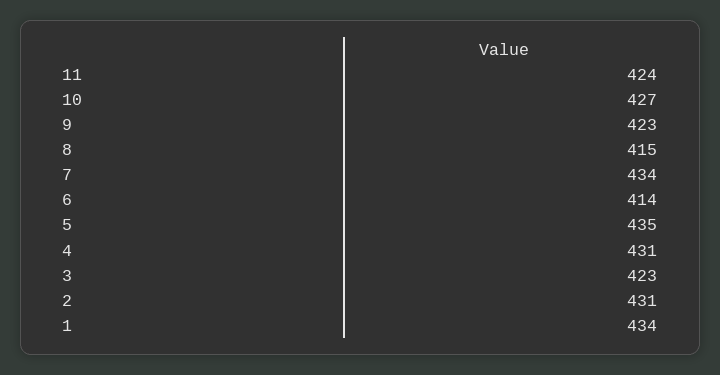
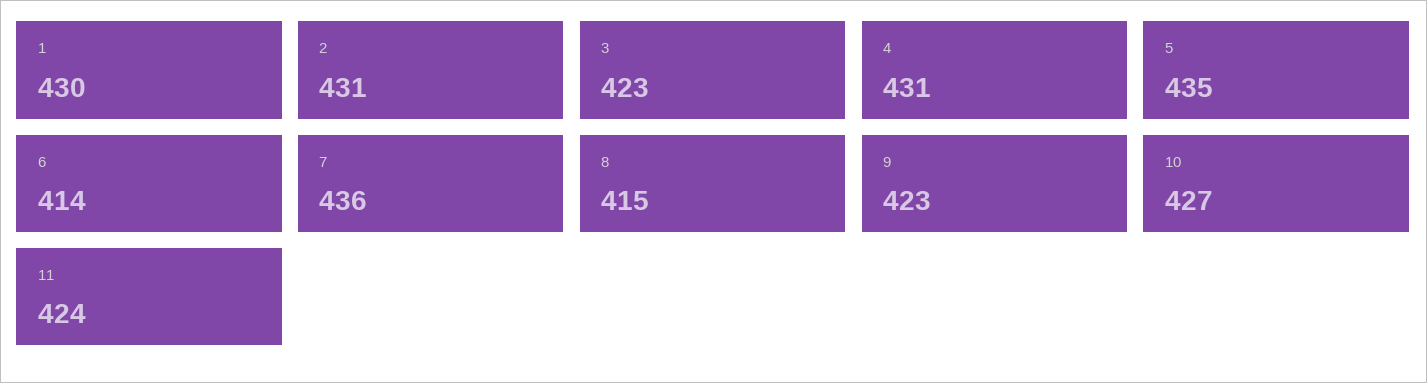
7: 434 -> 436
1: 434 -> 430

